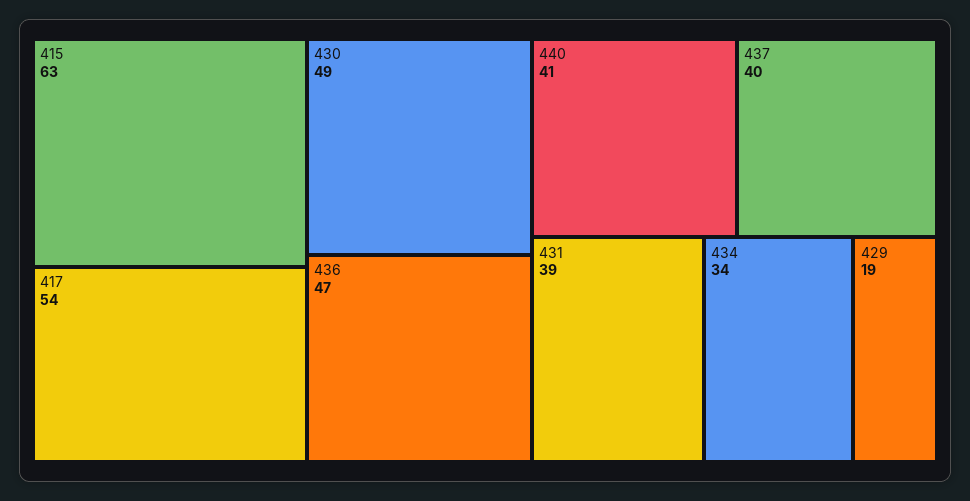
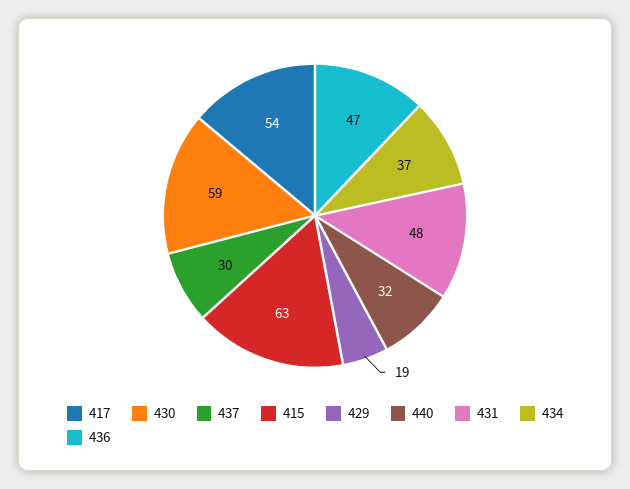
430: 49 -> 59
440: 41 -> 32
437: 40 -> 30
431: 39 -> 48
434: 34 -> 37

